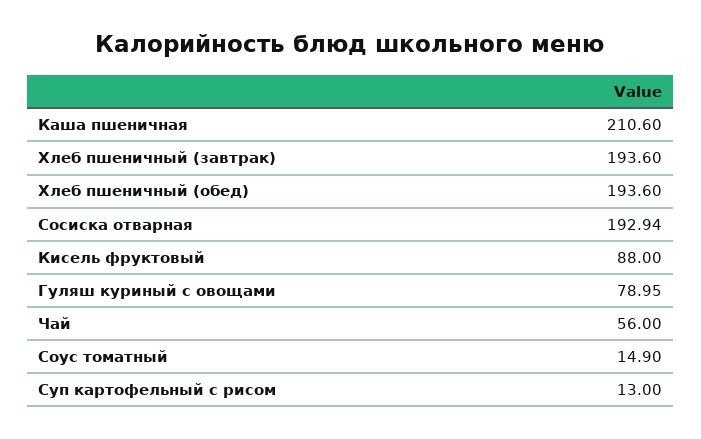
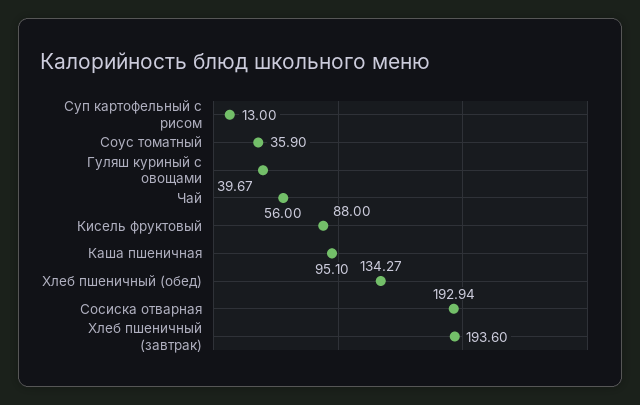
Каша пшеничная: 210.6 -> 95.1
Хлеб пшеничный (обед): 193.6 -> 134.27
Гуляш куриный с овощами: 78.95 -> 39.67
Соус томатный: 14.9 -> 35.9

